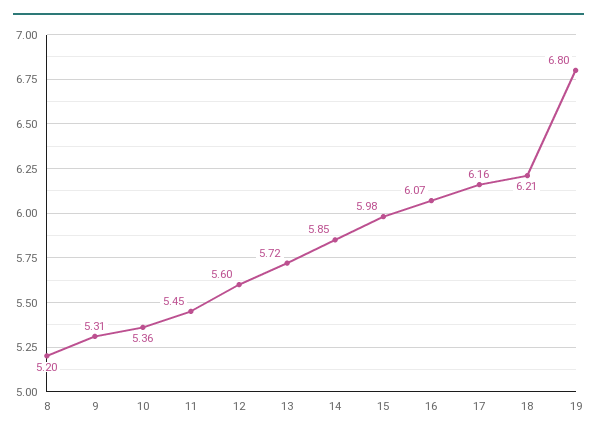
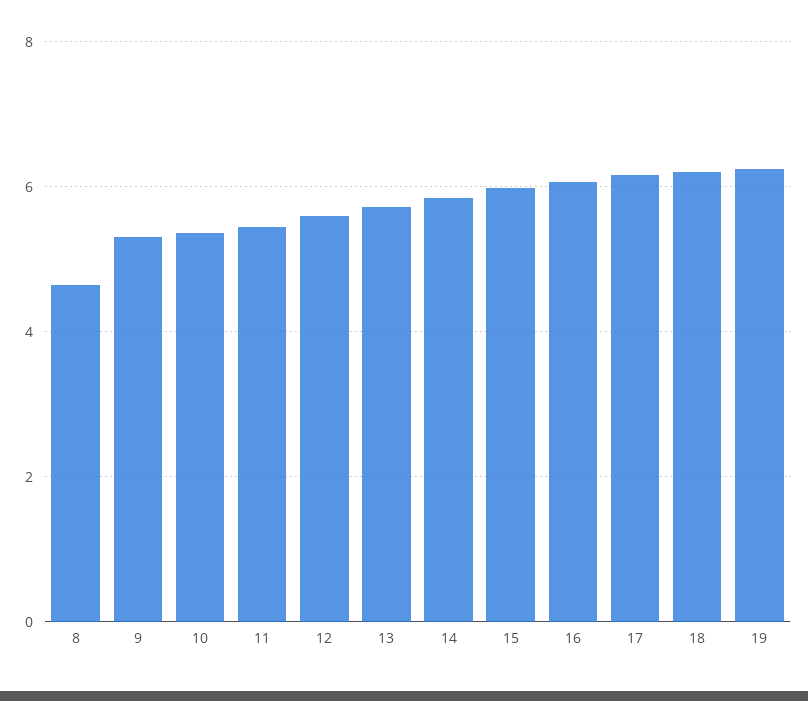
8: 5.2 -> 4.6
19: 6.8 -> 6.2

